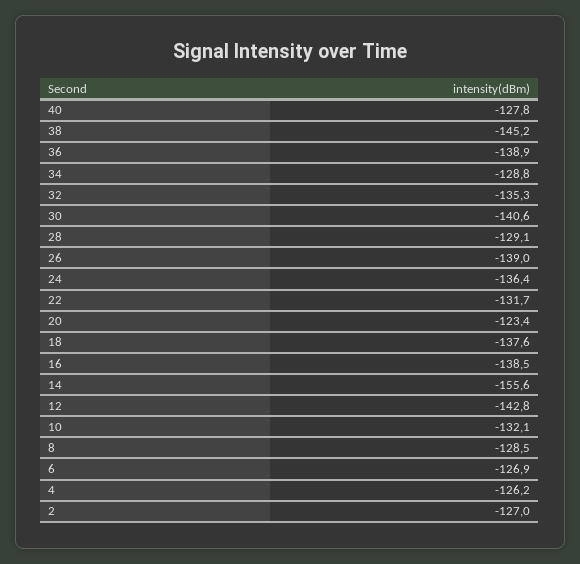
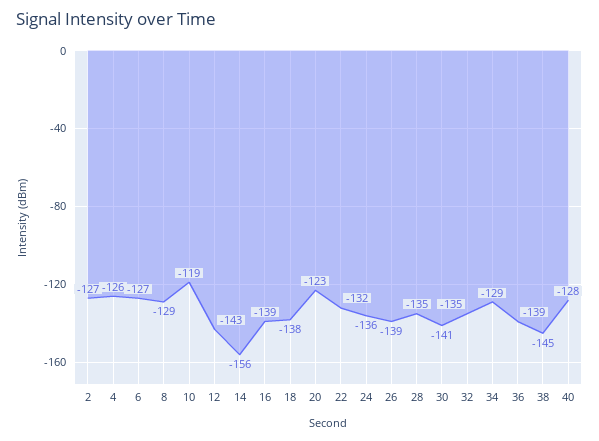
28: -129.1 -> -135
10: -132.1 -> -119

